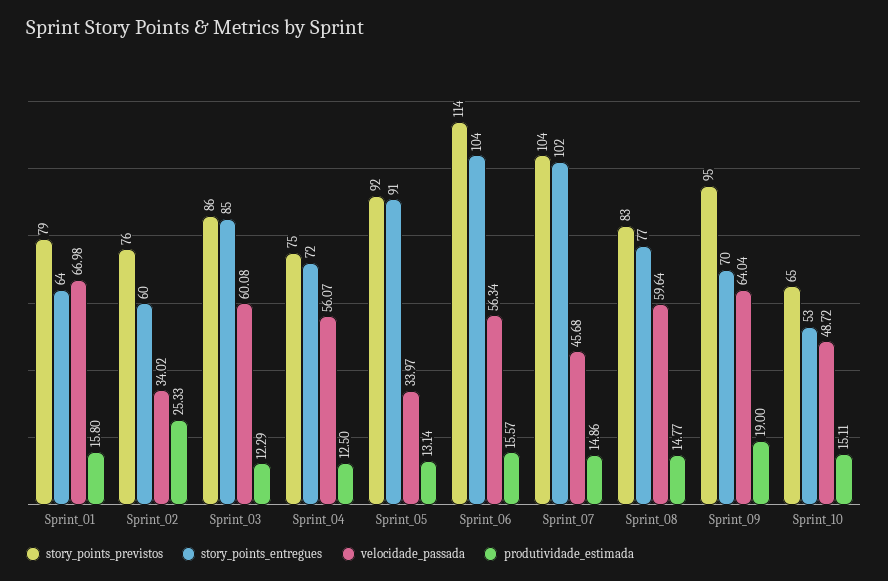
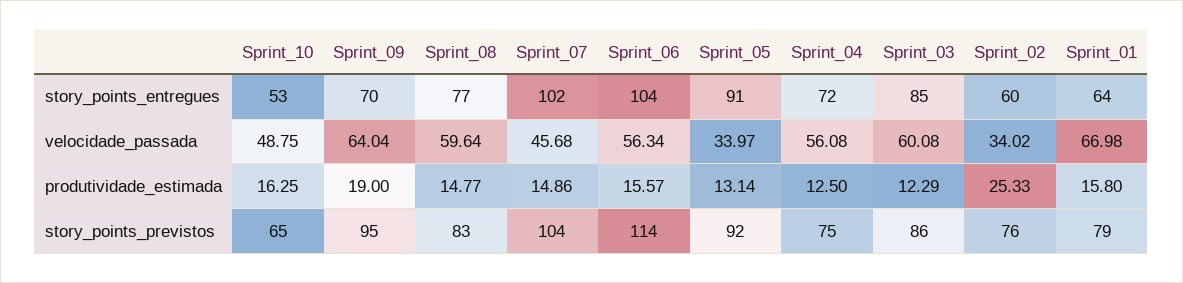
velocidade_passada, Sprint_04: 56.07 -> 56.08
velocidade_passada, Sprint_10: 48.72 -> 48.75
produtividade_estimada, Sprint_10: 15.11 -> 16.25

